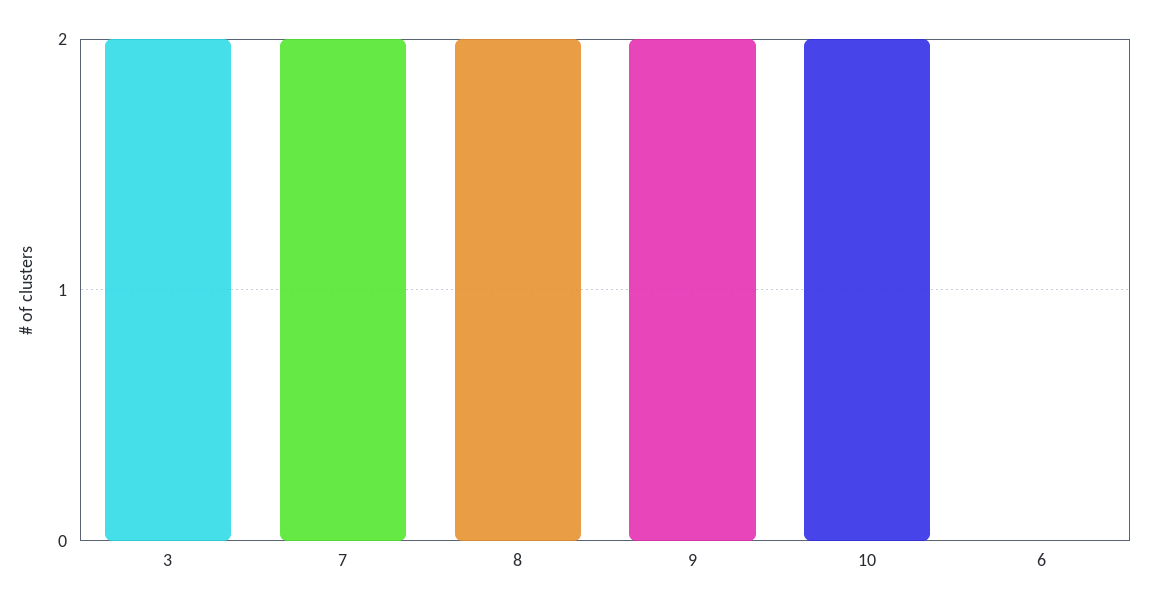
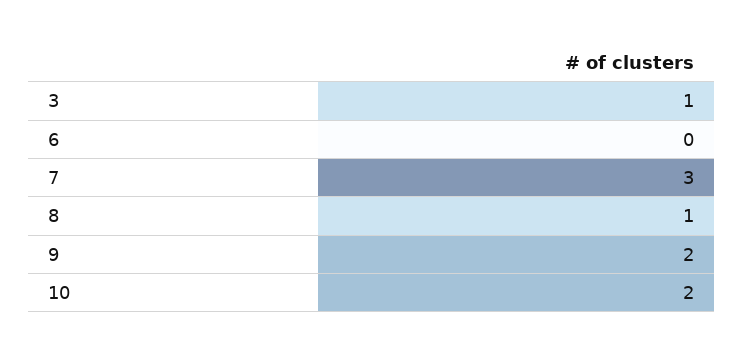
3: 2 -> 1
7: 2 -> 3
8: 2 -> 1

